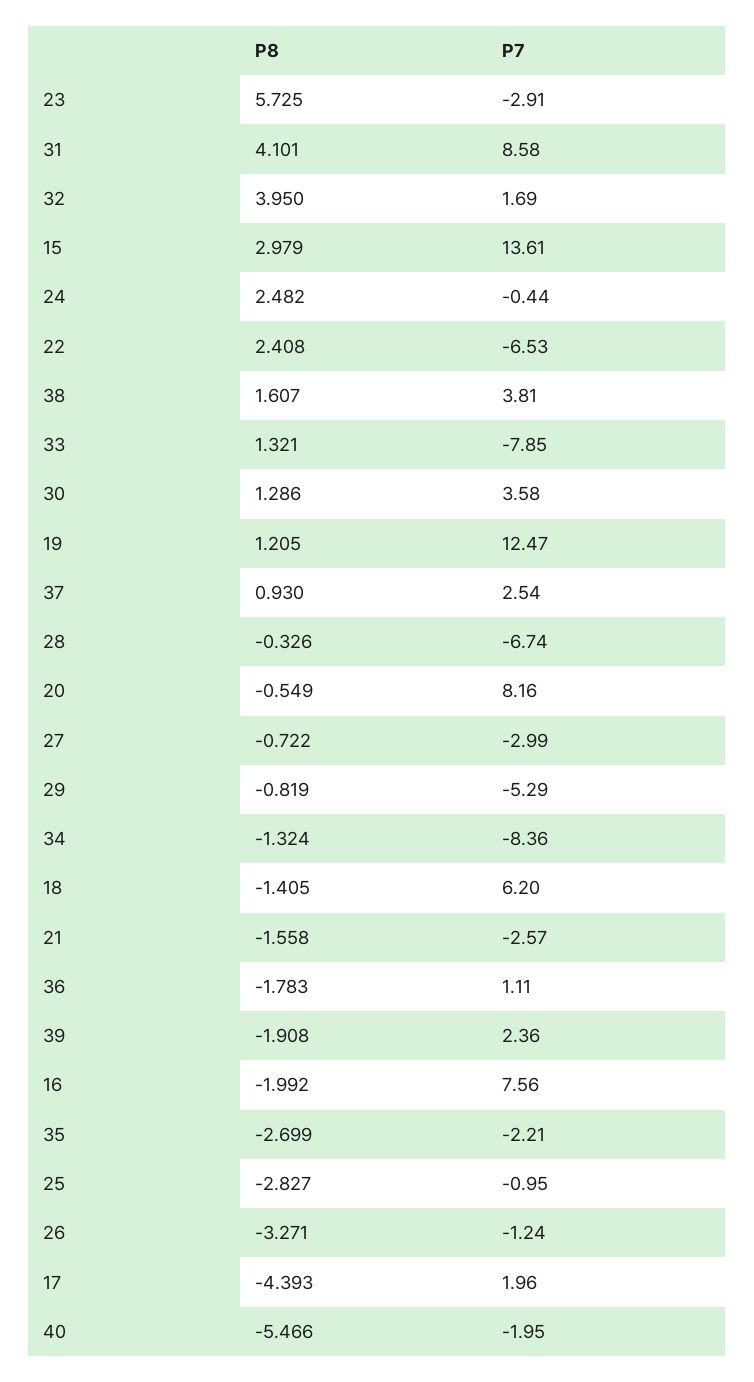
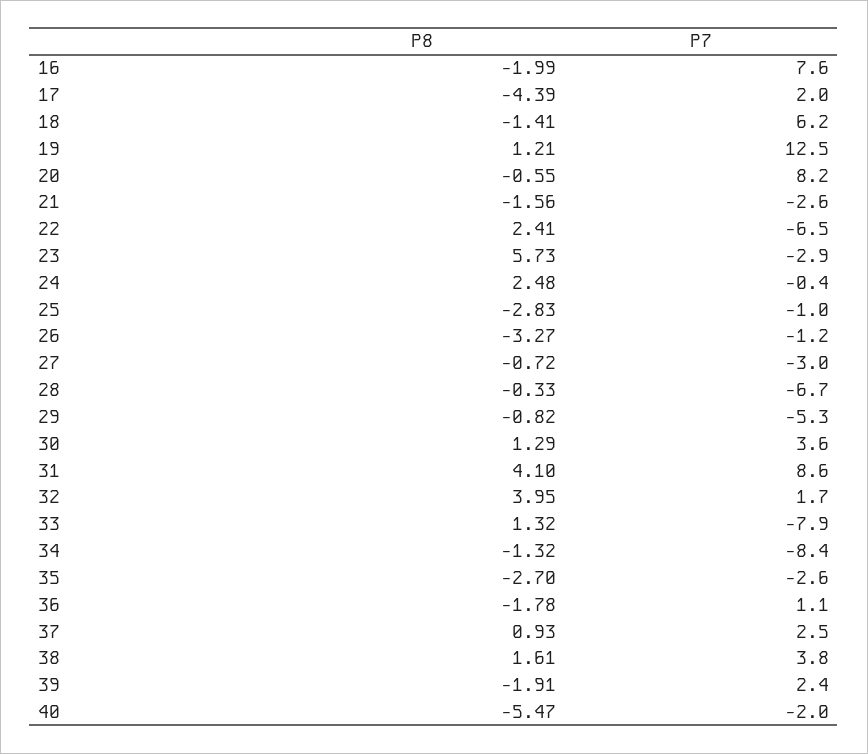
P8, 15: 2.979 -> none
P7, 15: 13.61 -> none
P7, 35: -2.21 -> -2.6

